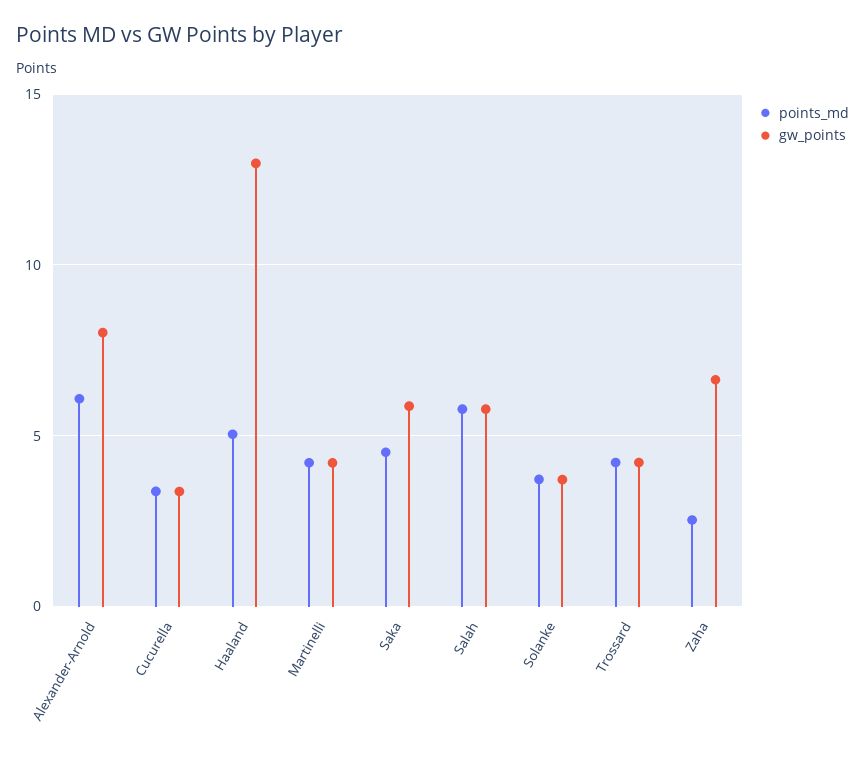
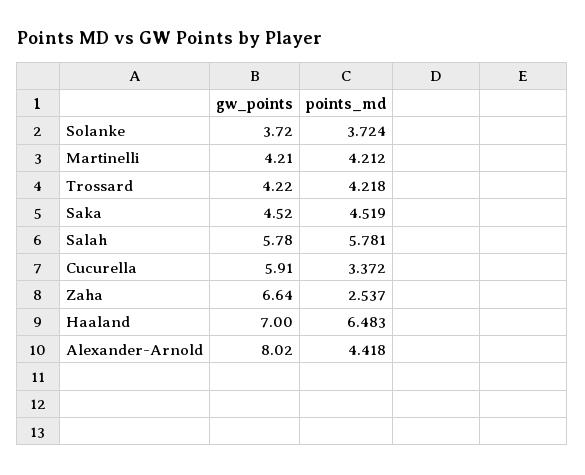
points_md, Alexander-Arnold: 6 -> 4.418
gw_points, Cucurella: 3.5 -> 5.91
points_md, Haaland: 5 -> 6.483
gw_points, Haaland: 13 -> 7
gw_points, Saka: 6 -> 4.52

